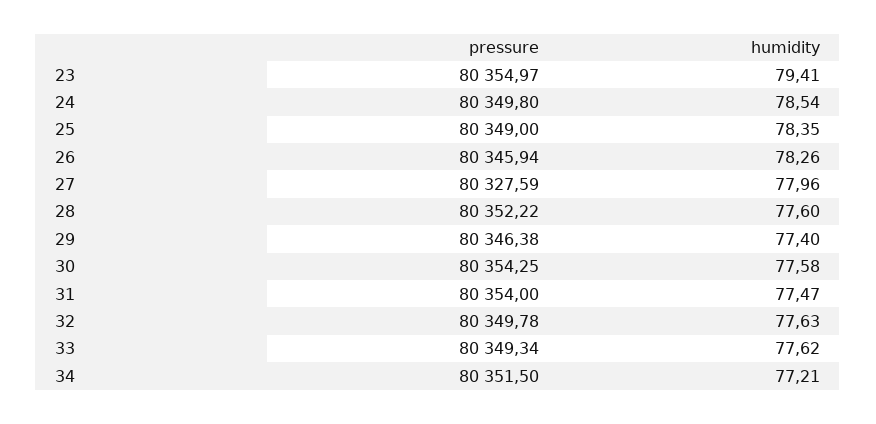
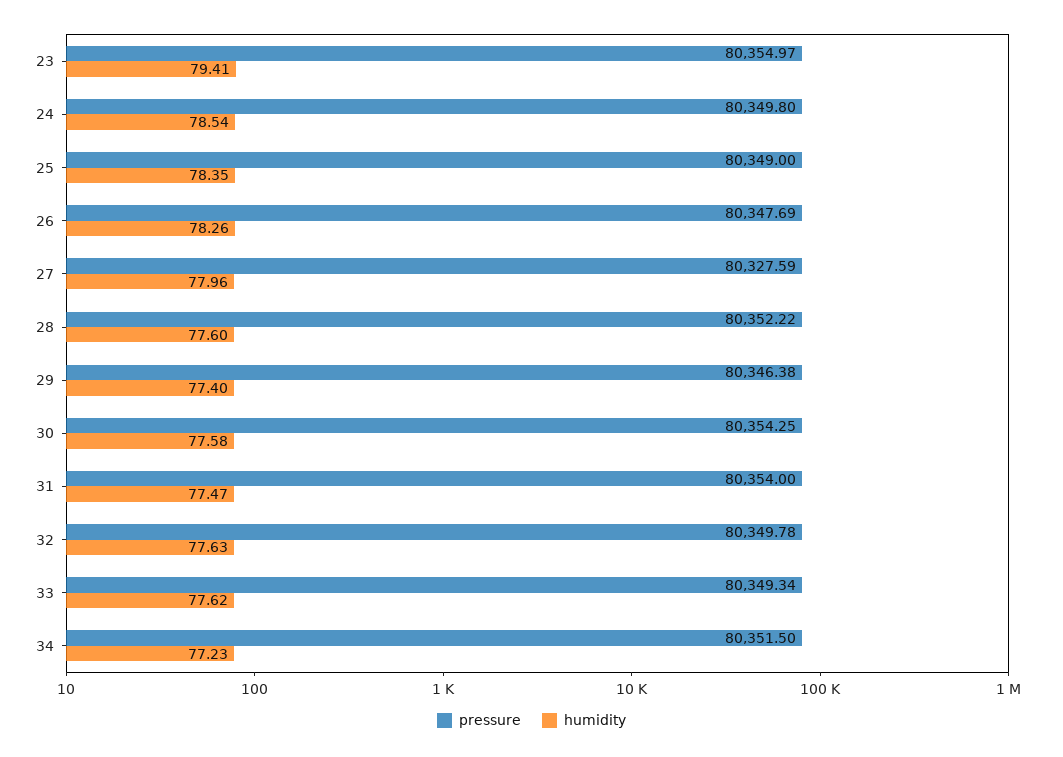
pressure, 26: 80345.94 -> 80347.69
humidity, 34: 77.21 -> 77.23

